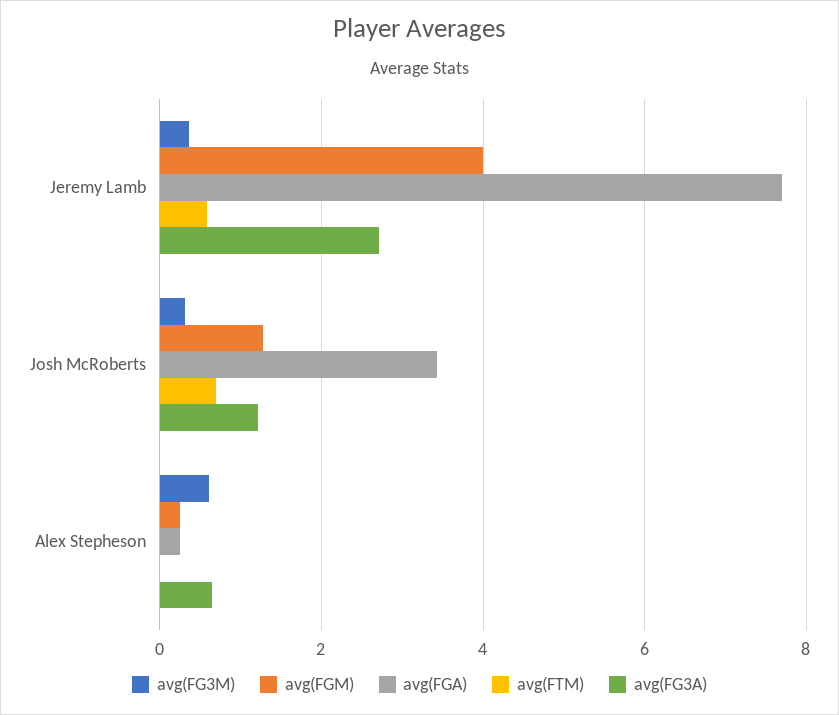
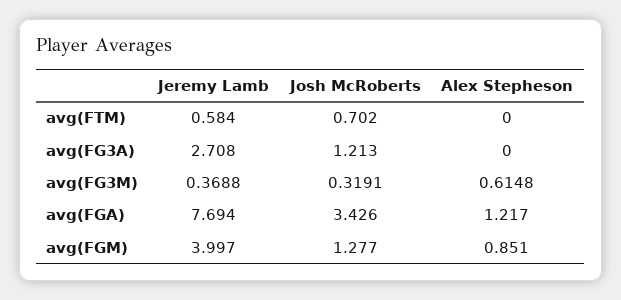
avg(FGM), Alex Stepheson: 0.2 -> 0.851
avg(FGA), Alex Stepheson: 0.2 -> 1.217
avg(FG3A), Alex Stepheson: 0.6 -> 0

